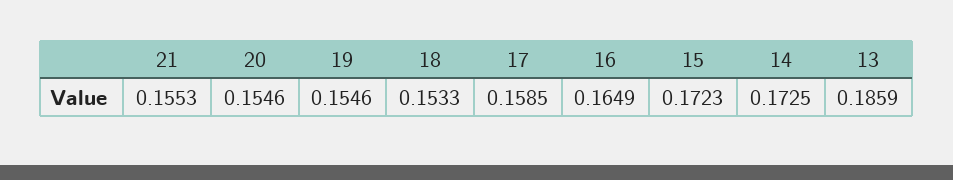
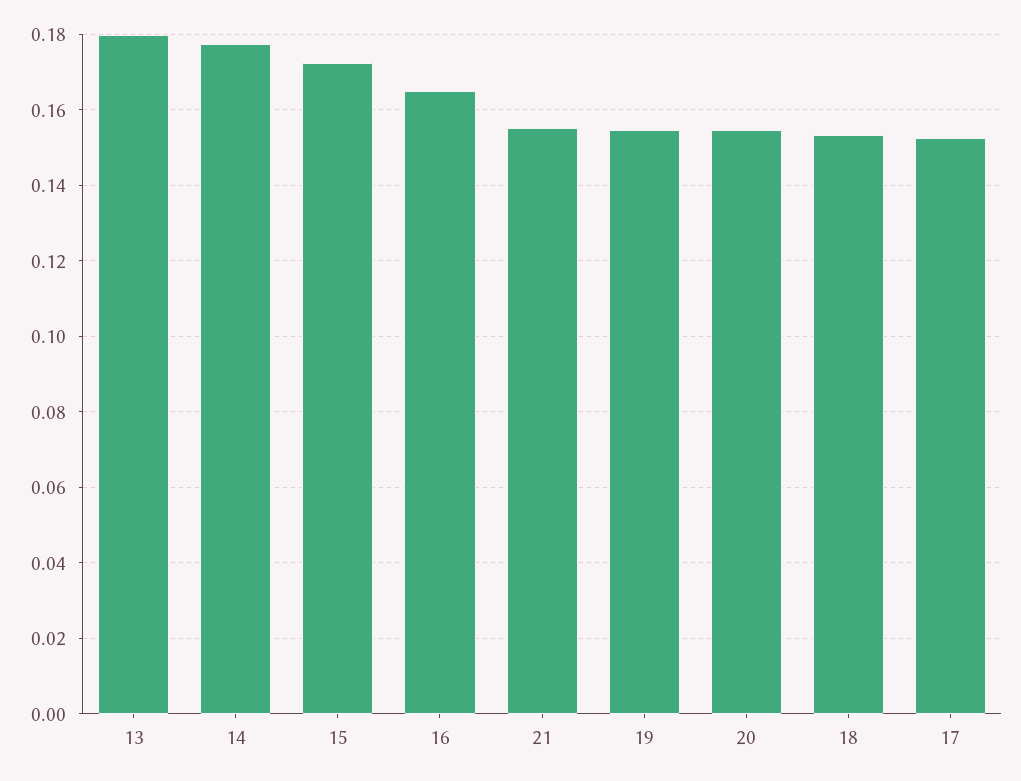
17: 0.1585 -> 0.152
14: 0.1725 -> 0.178
13: 0.1859 -> 0.18

